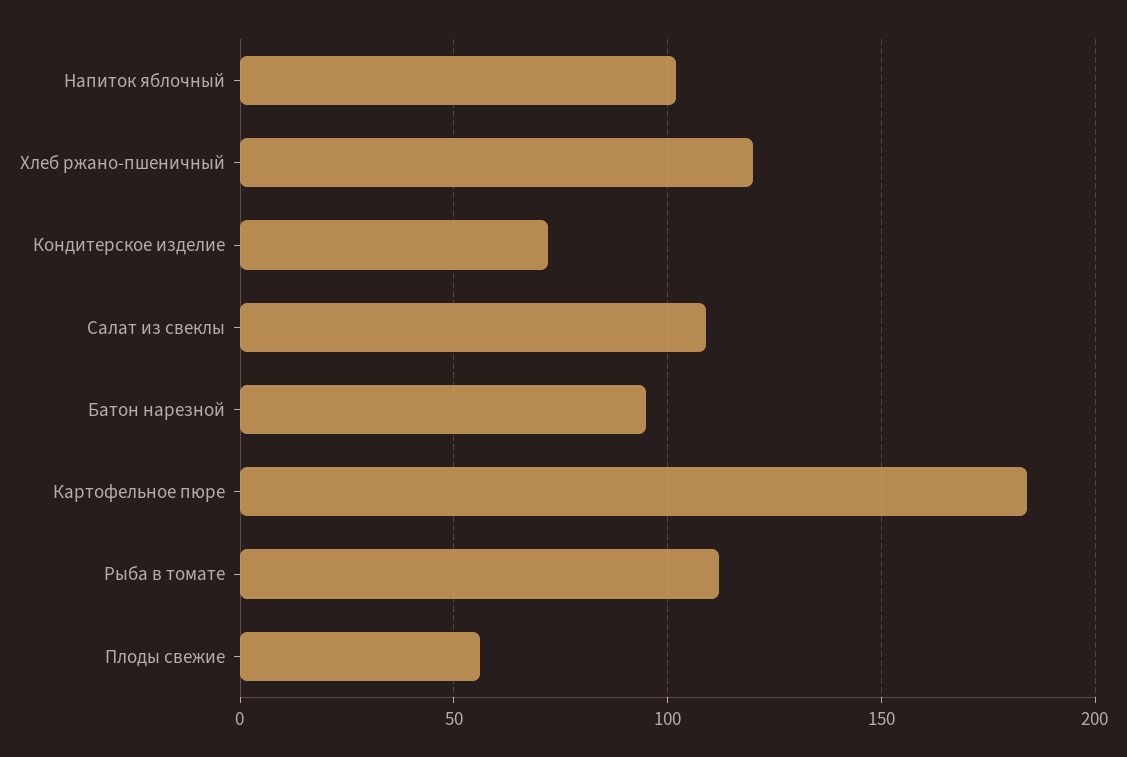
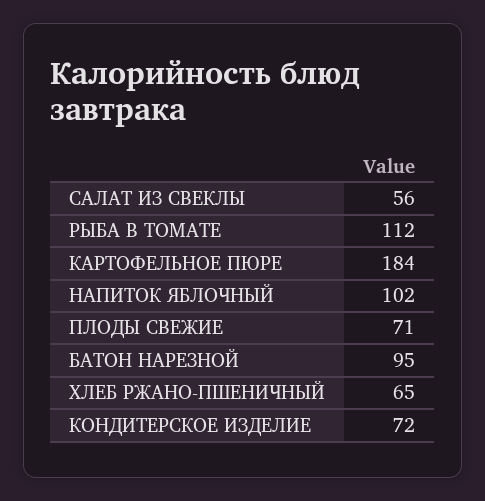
Хлеб ржано-пшеничный: 120 -> 65
Салат из свеклы: 110 -> 56
Плоды свежие: 55 -> 71

